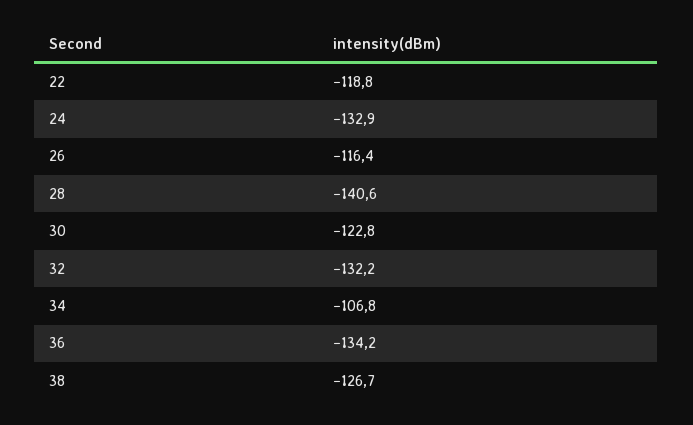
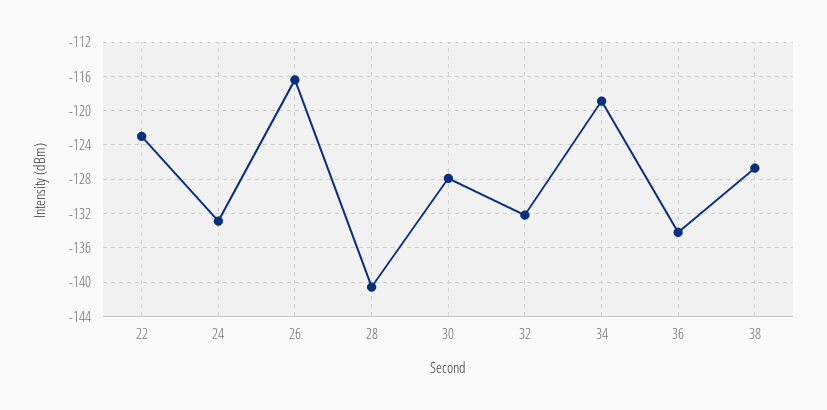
22: -118.8 -> -123
30: -122.8 -> -128
34: -106.8 -> -119

